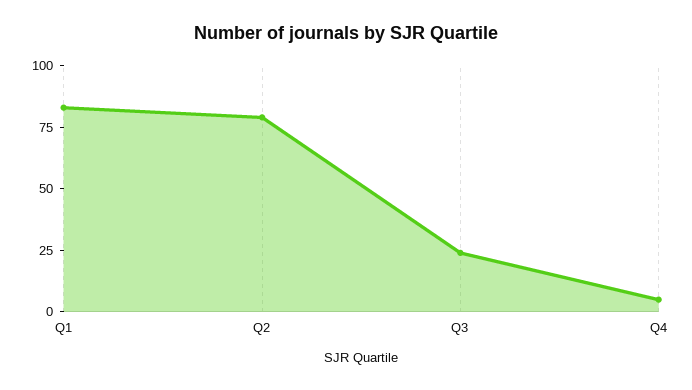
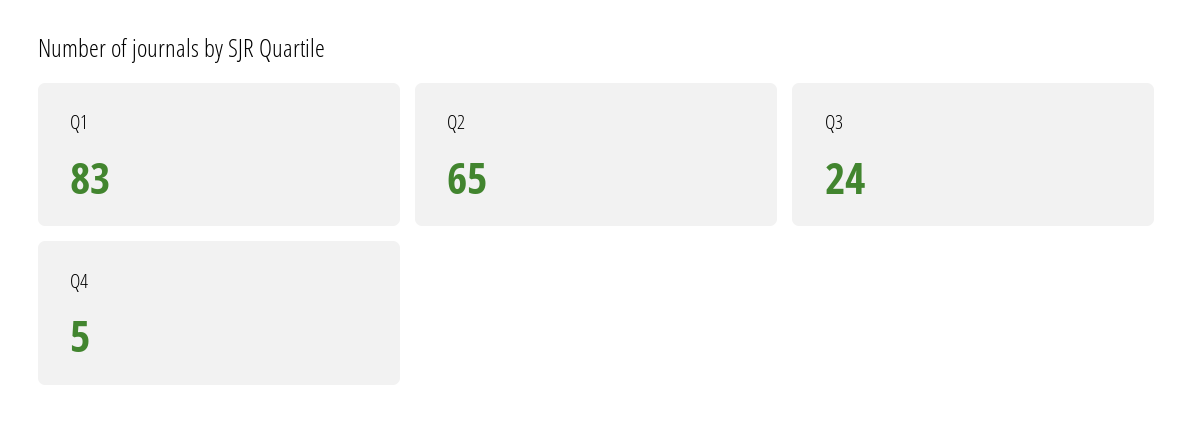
Q2: 80 -> 65

